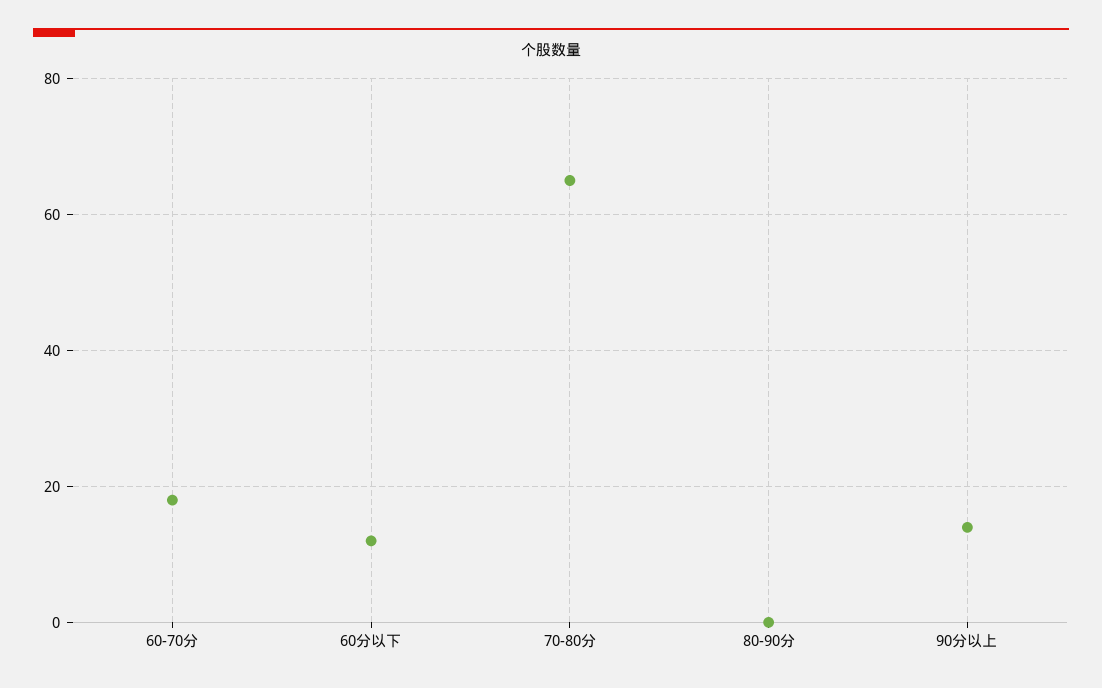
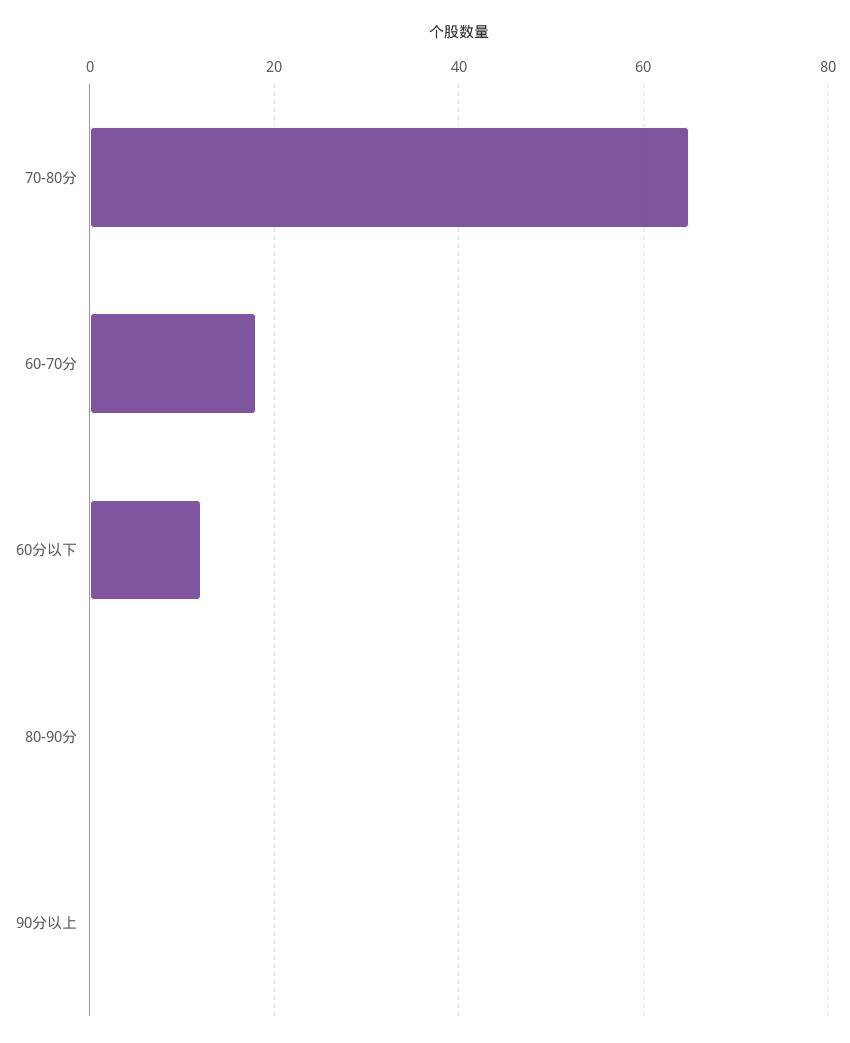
90分以上: 15 -> 0

